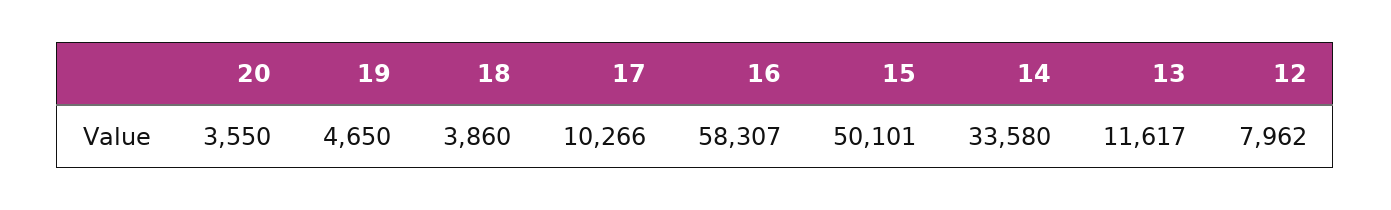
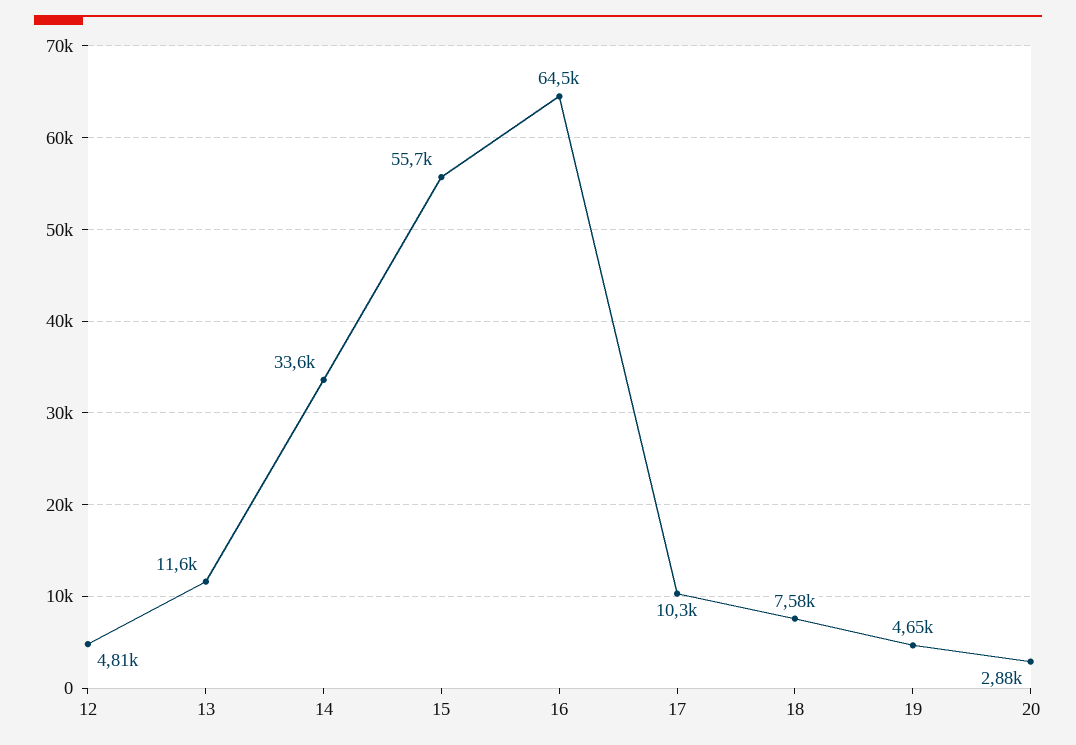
20: 3550 -> 2880
18: 3860 -> 7580
16: 58307 -> 64500
15: 50101 -> 55700
12: 7962 -> 4810

